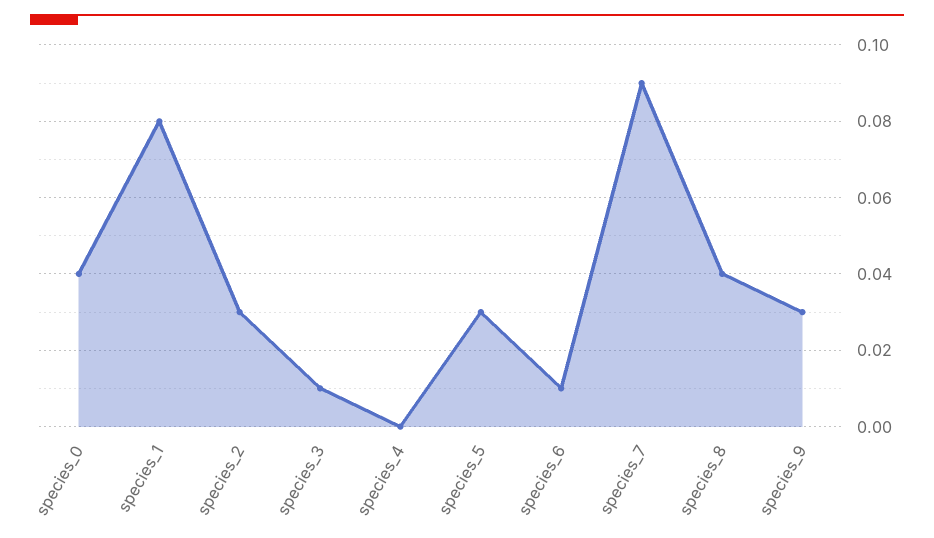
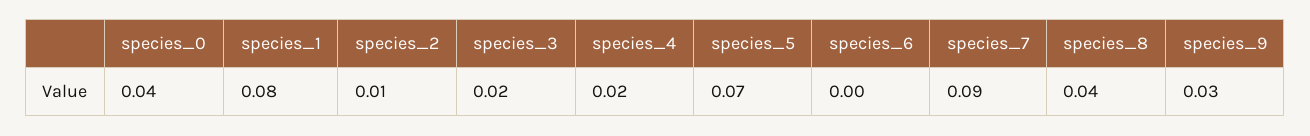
species_2: 0.03 -> 0.01
species_3: 0.01 -> 0.02
species_4: 0 -> 0.02
species_5: 0.03 -> 0.07
species_6: 0.01 -> 0

